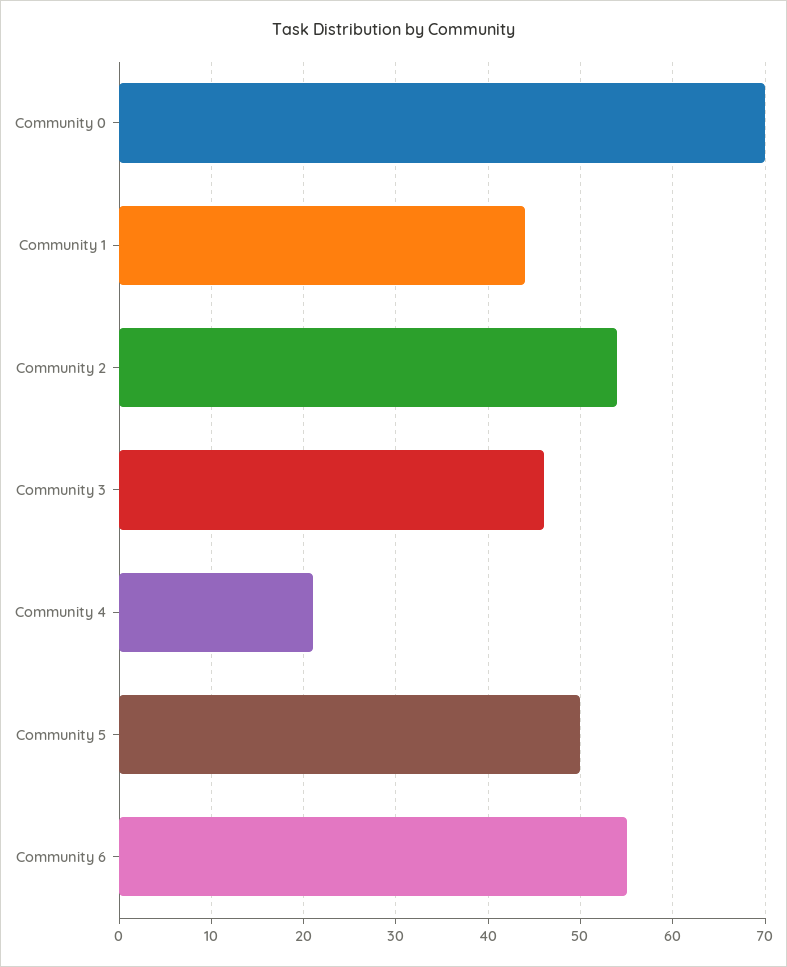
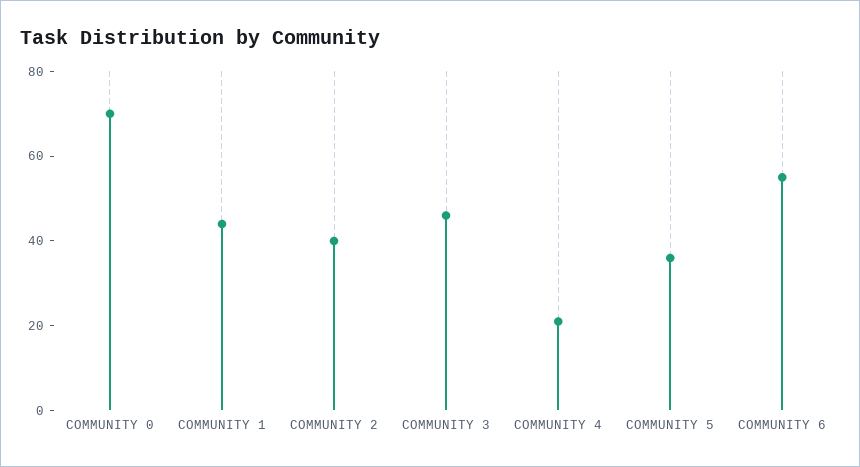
Community 2: 54 -> 40
Community 5: 50 -> 35

